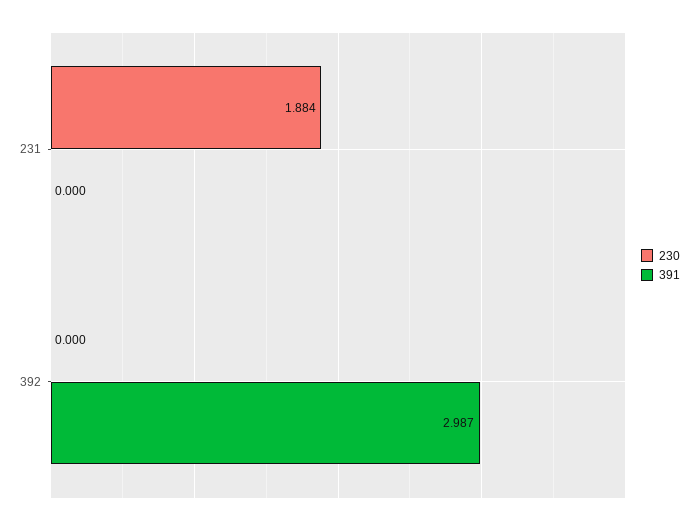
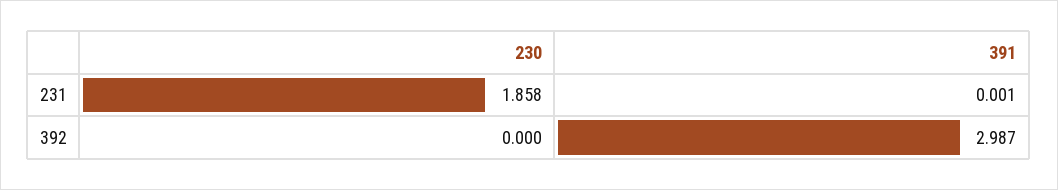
230, 231: 1.884 -> 1.858
391, 231: 0 -> 0.001

